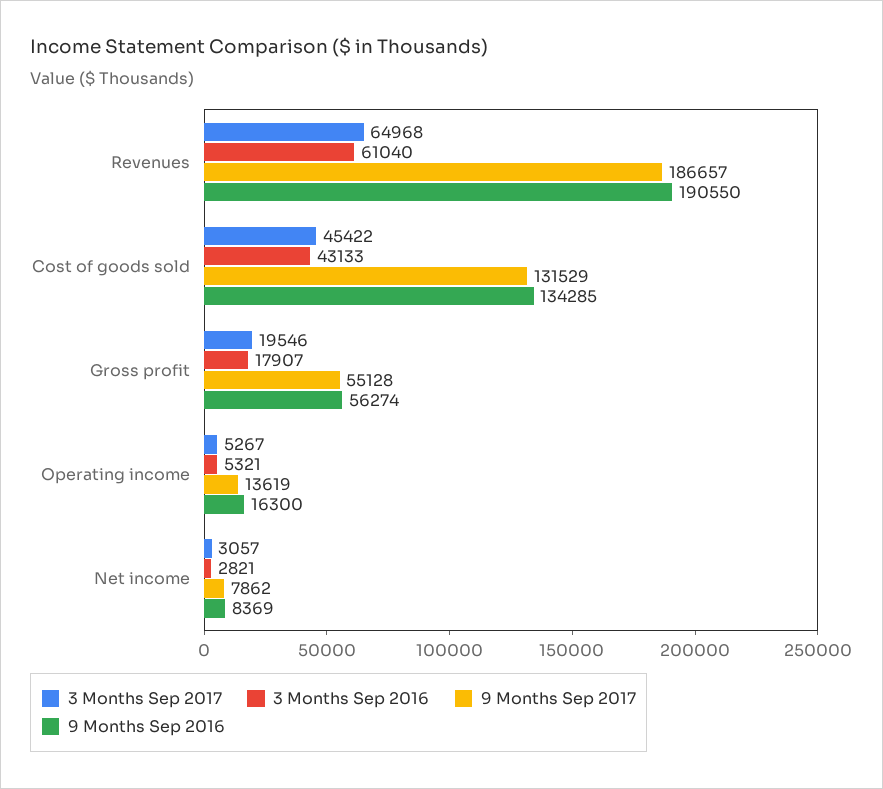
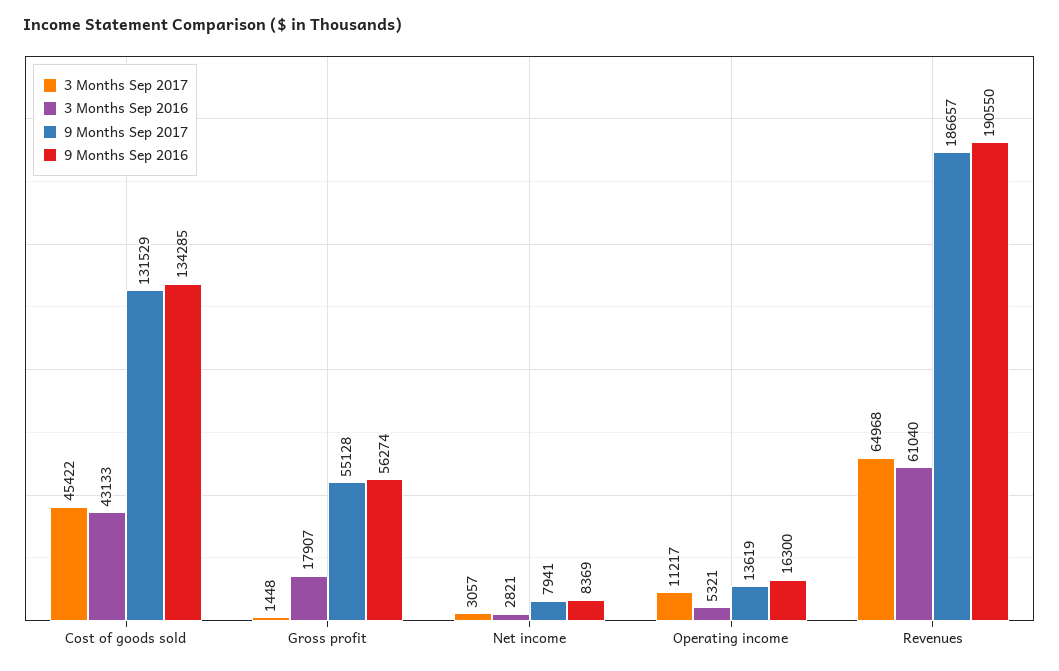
3 Months Sep 2017, Gross profit: 19546 -> 1448
3 Months Sep 2017, Operating income: 5267 -> 11217
9 Months Sep 2017, Net income: 7862 -> 7941

